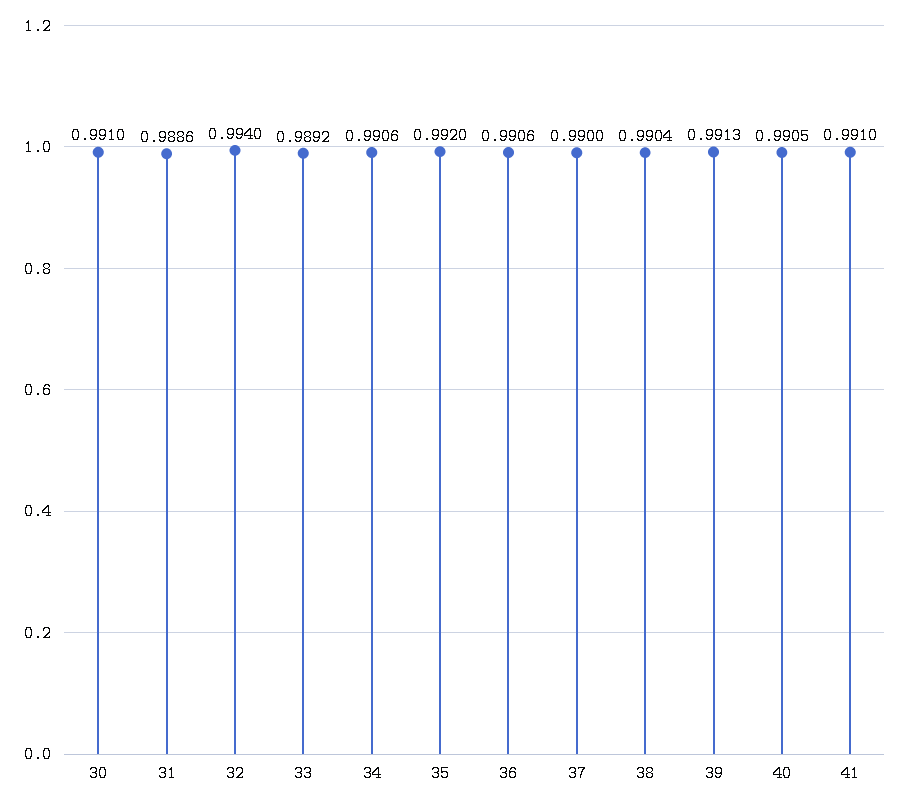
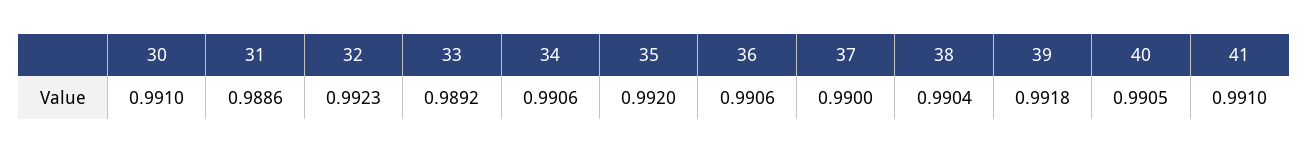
32: 0.994 -> 0.9923
39: 0.9913 -> 0.9918

